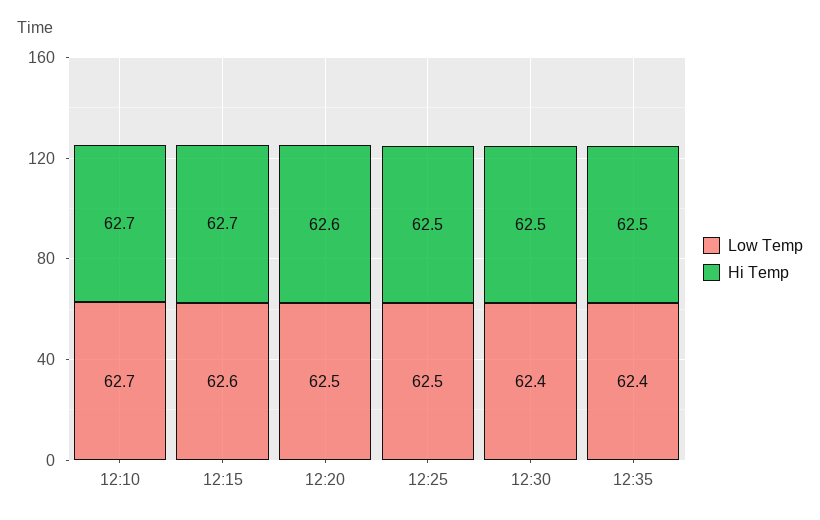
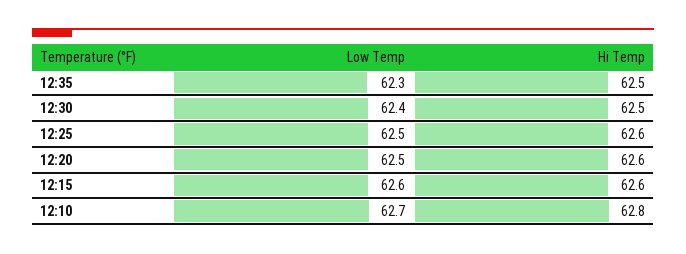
Hi Temp, 12:10: 62.7 -> 62.8
Hi Temp, 12:15: 62.7 -> 62.6
Hi Temp, 12:25: 62.5 -> 62.6
Low Temp, 12:35: 62.4 -> 62.3

